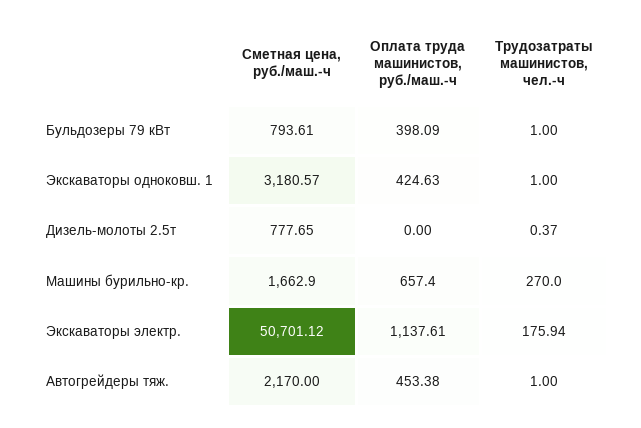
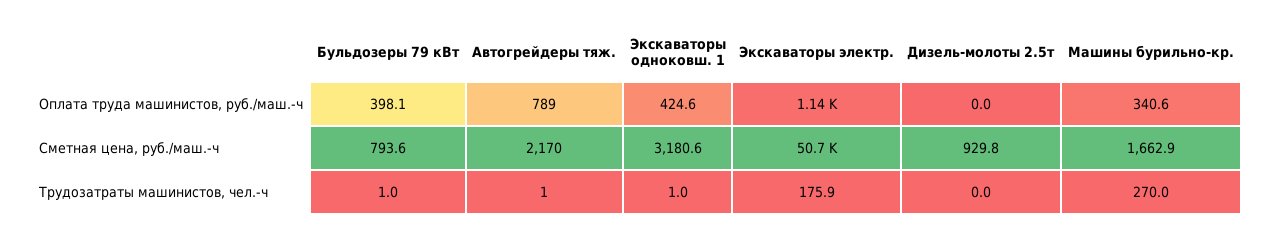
Сметная цена, руб./маш.-ч, Дизель-молоты 2.5т: 777.65 -> 929.8
Трудозатраты машинистов, чел.-ч, Дизель-молоты 2.5т: 0.37 -> 0
Оплата труда машинистов, руб./маш.-ч, Машины бурильно-кр.: 657.4 -> 340.6
Оплата труда машинистов, руб./маш.-ч, Автогрейдеры тяж.: 453.38 -> 789

